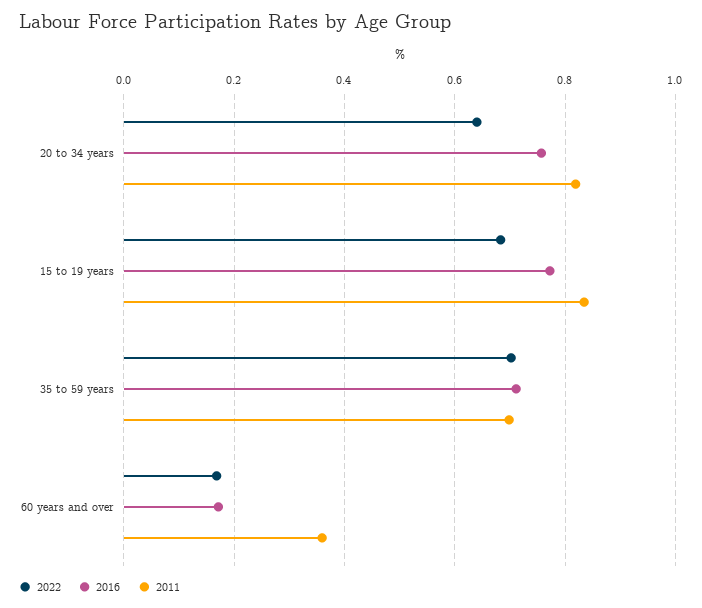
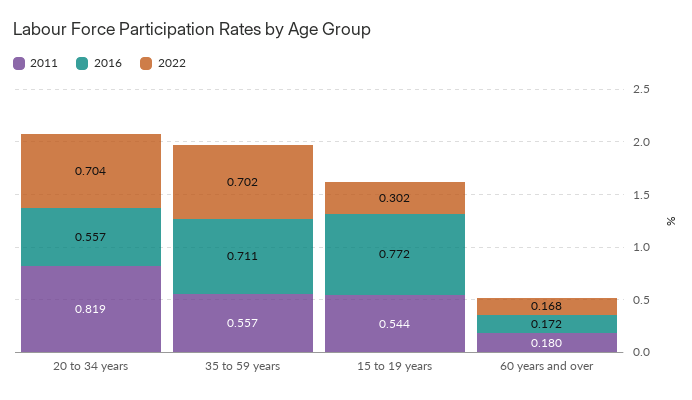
2022, 20 to 34 years: 0.64 -> 0.704
2016, 20 to 34 years: 0.76 -> 0.557
2022, 15 to 19 years: 0.68 -> 0.302
2011, 15 to 19 years: 0.84 -> 0.544
2011, 35 to 59 years: 0.7 -> 0.557
2011, 60 years and over: 0.36 -> 0.18

